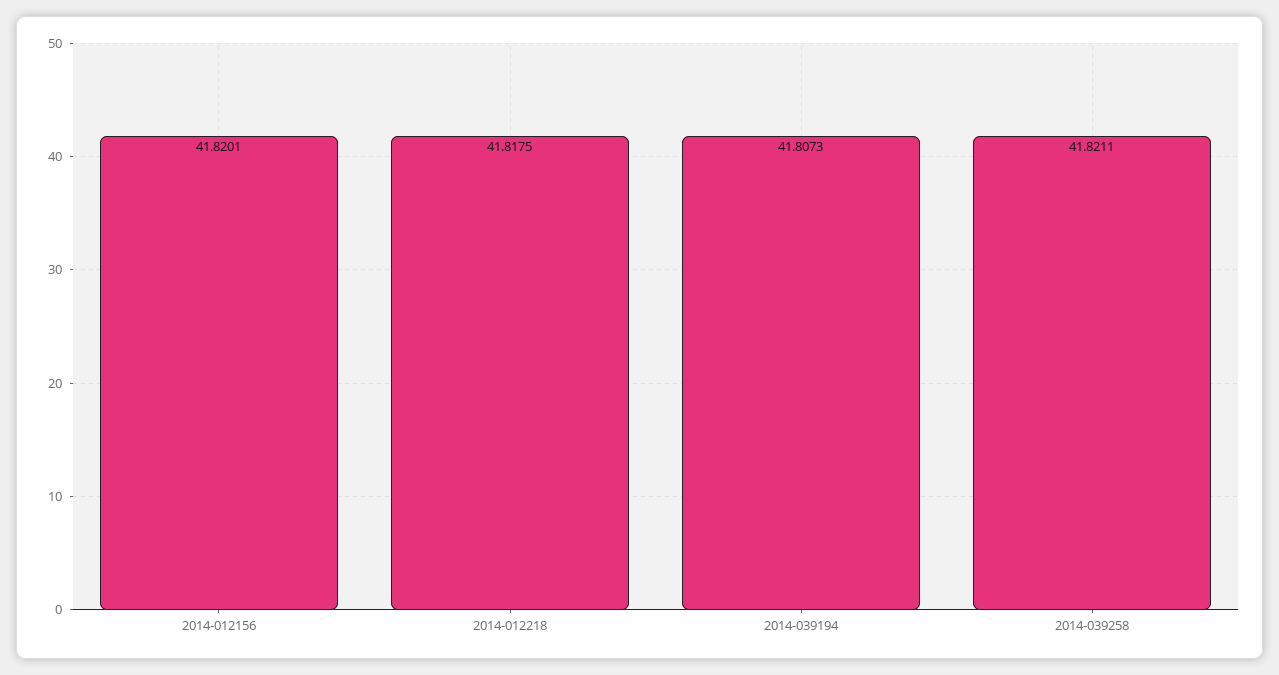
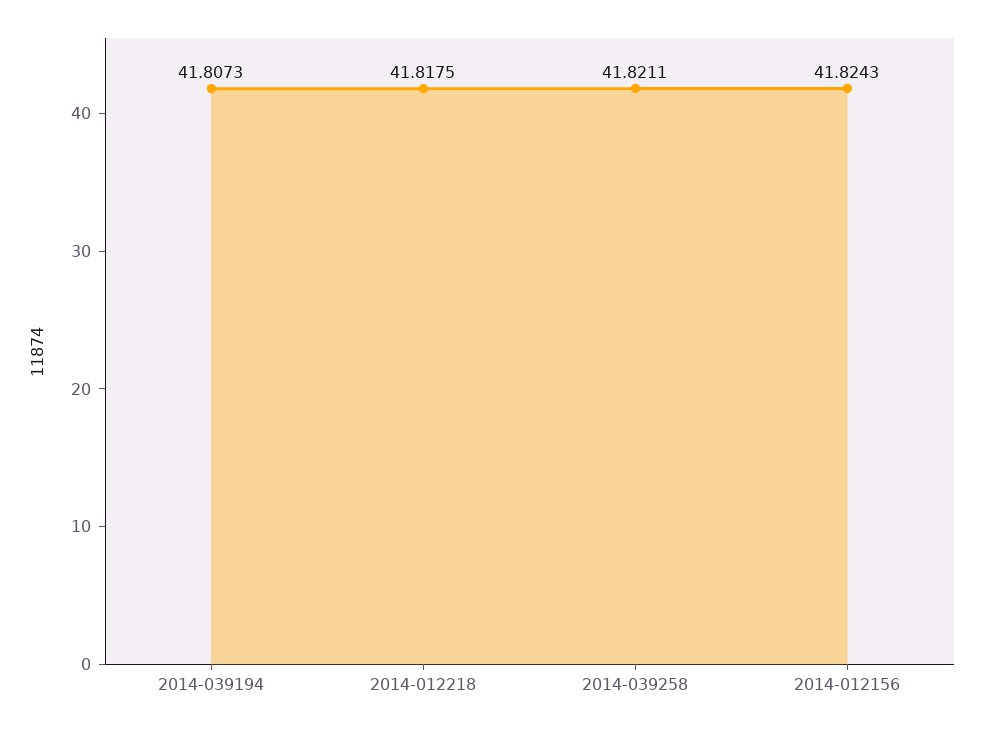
2014-012156: 41.8201 -> 41.8243

